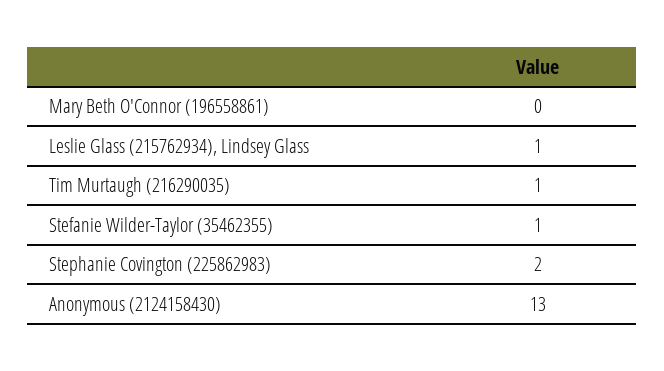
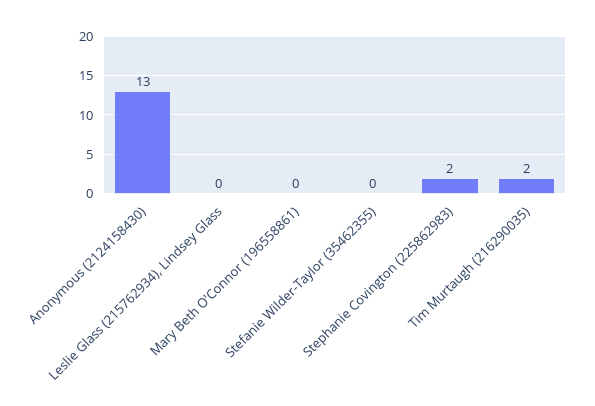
Leslie Glass (215762934), Lindsey Glass: 1 -> 0
Tim Murtaugh (216290035): 1 -> 2
Stefanie Wilder-Taylor (35462355): 1 -> 0

